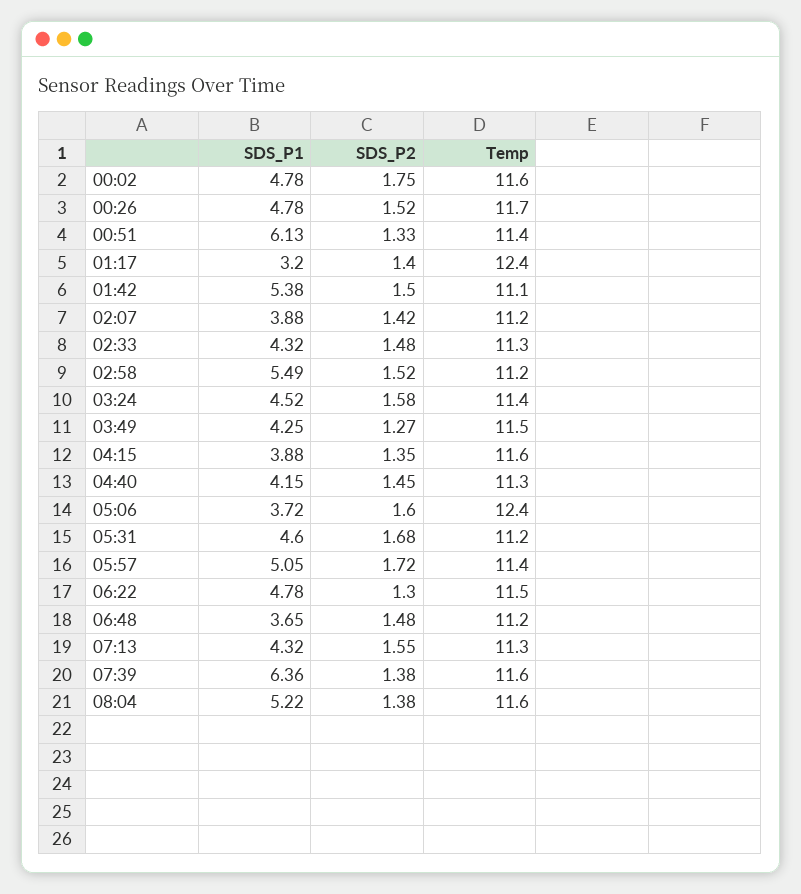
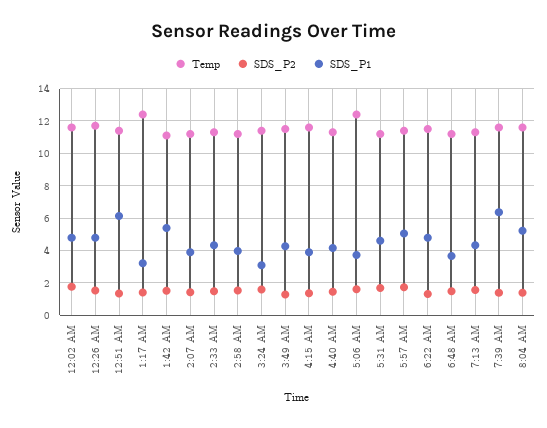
SDS_P1, 02:58: 5.49 -> 4
SDS_P1, 03:24: 4.52 -> 3

